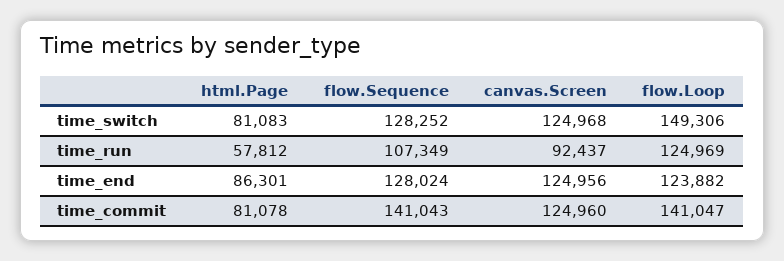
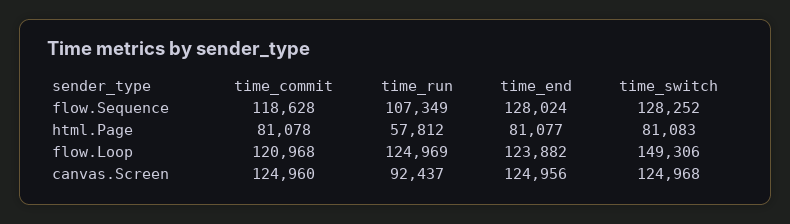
html.Page, time_end: 86301 -> 81077
flow.Sequence, time_commit: 141043 -> 118628
flow.Loop, time_commit: 141047 -> 120968

